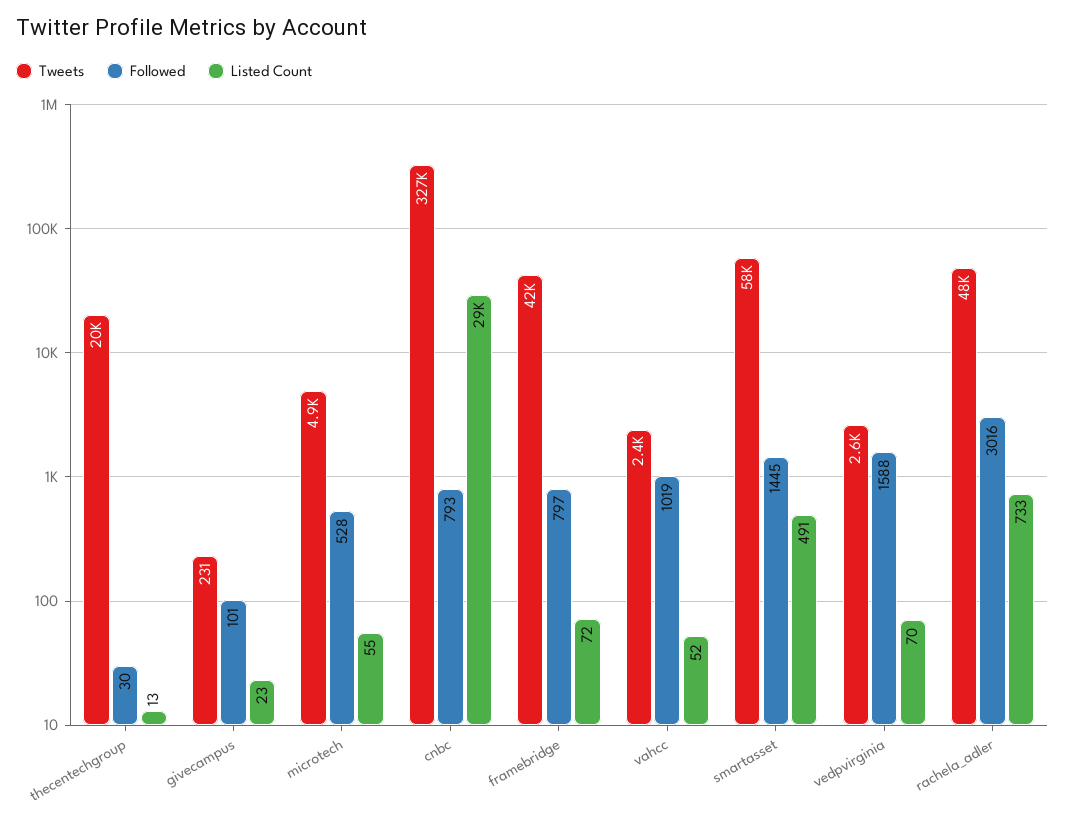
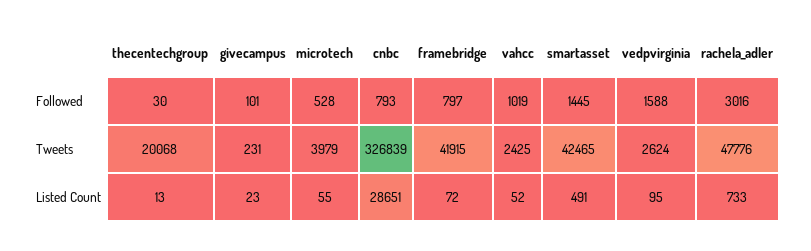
Tweets, microtech: 4900 -> 3979
Tweets, smartasset: 58000 -> 42465
Listed Count, vedpvirginia: 70 -> 95

